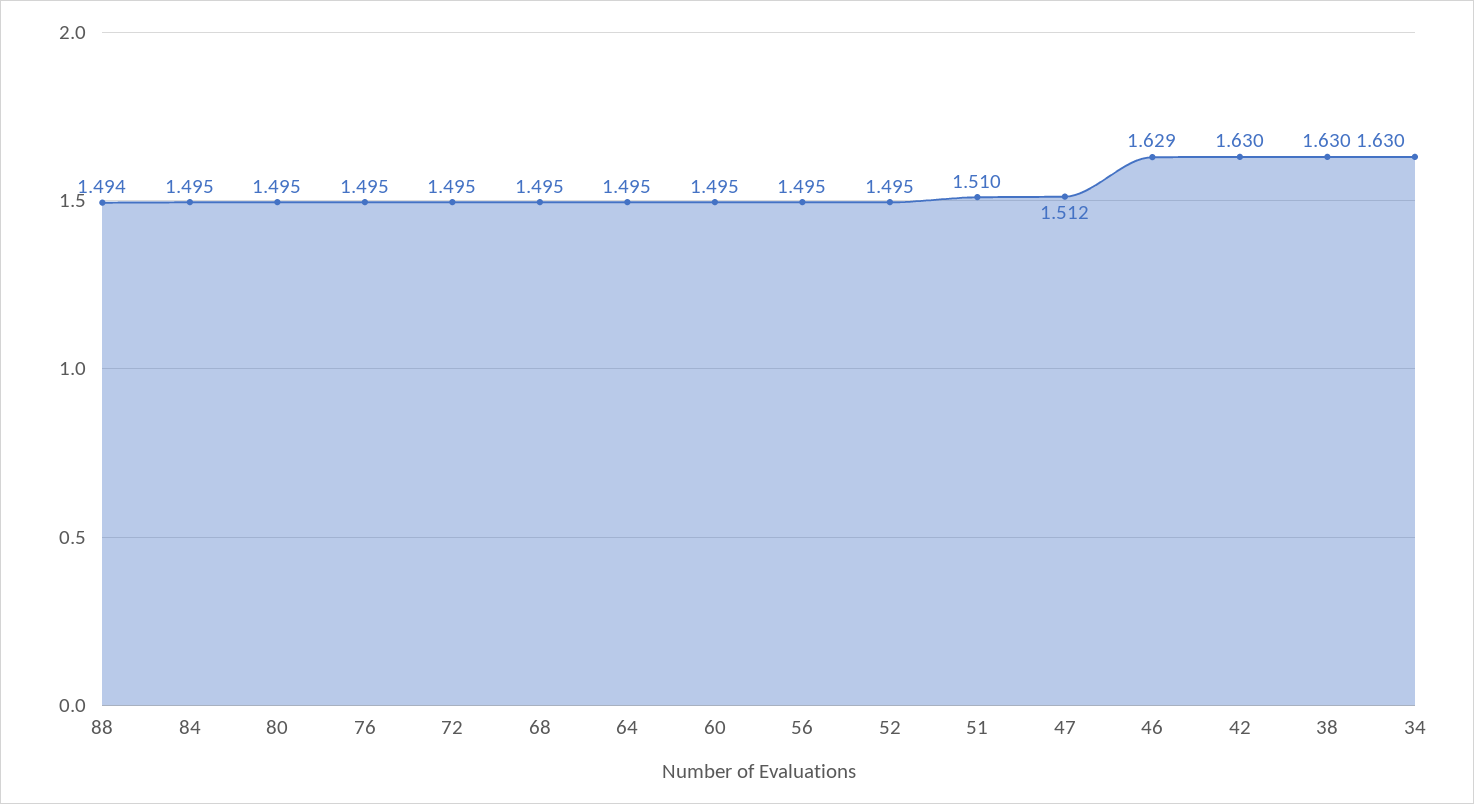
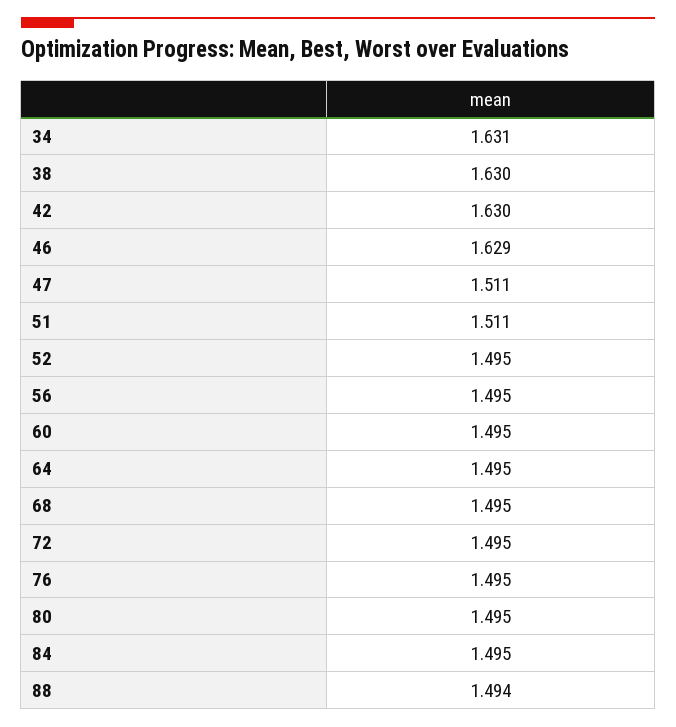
51: 1.51 -> 1.511
47: 1.512 -> 1.511
34: 1.63 -> 1.631

